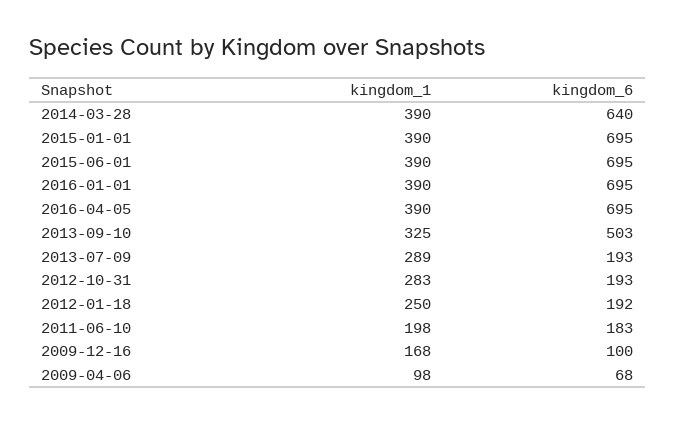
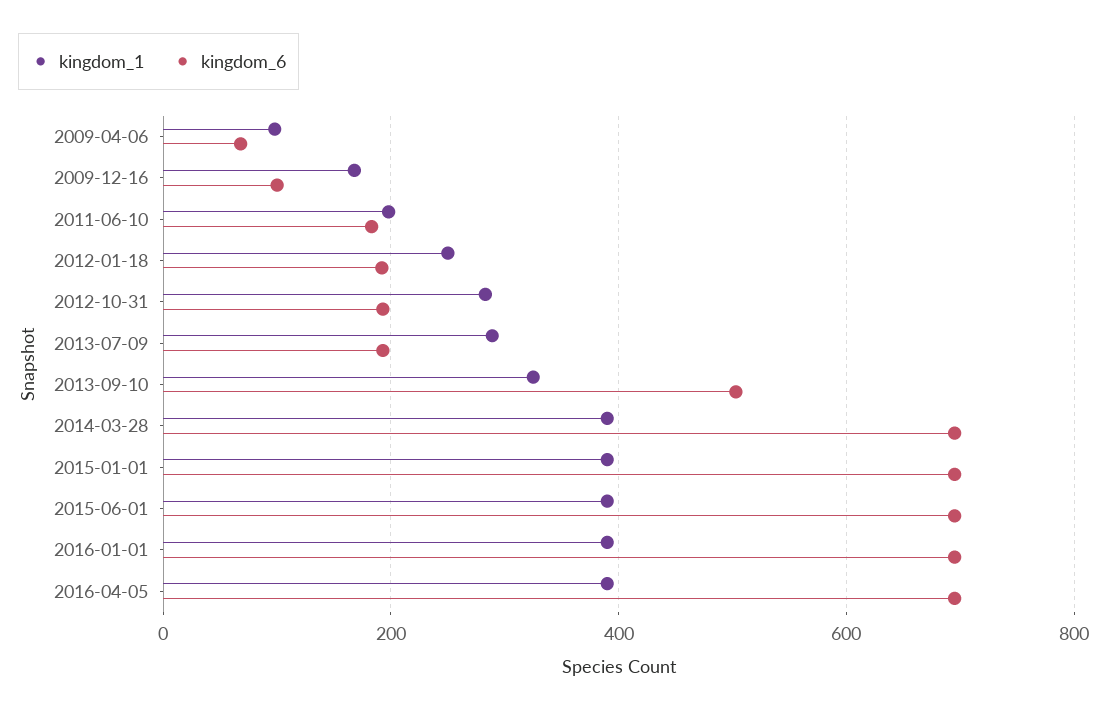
kingdom_6, 2014-03-28: 640 -> 700

